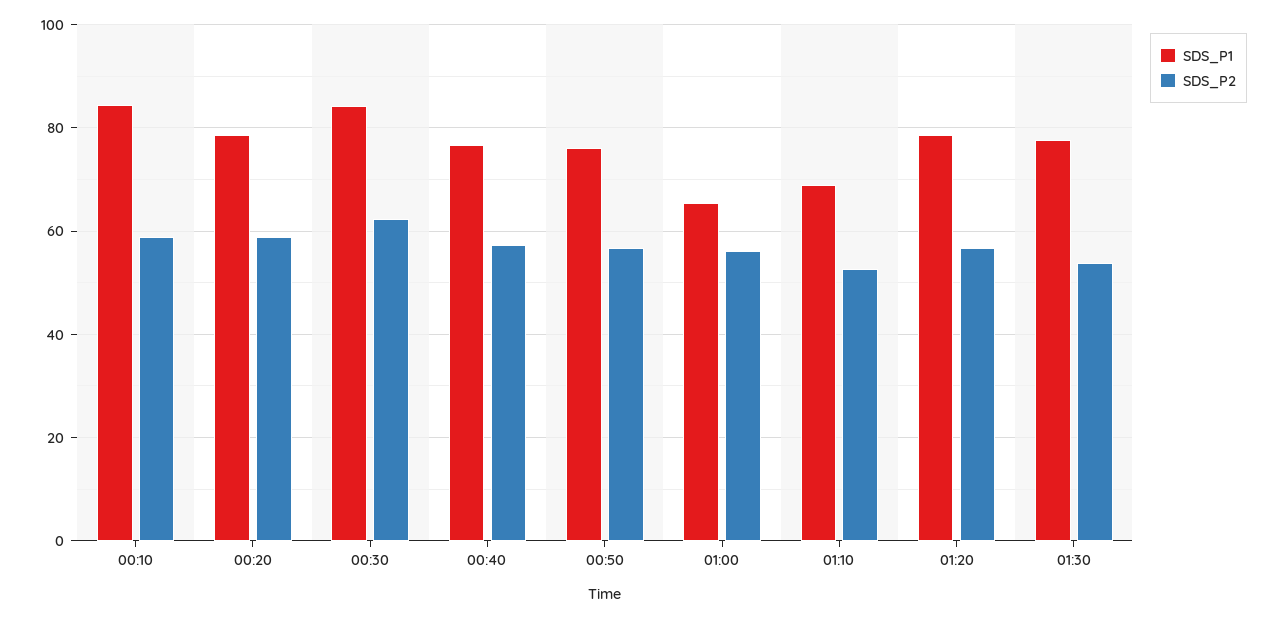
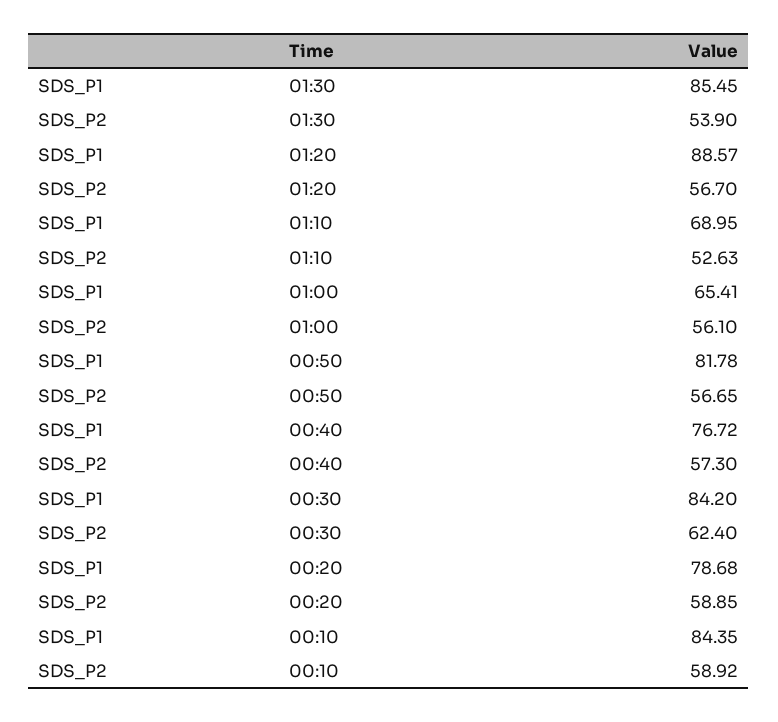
SDS_P1, 00:50: 76 -> 81.78
SDS_P1, 01:20: 78 -> 88.57
SDS_P1, 01:30: 78 -> 85.45

